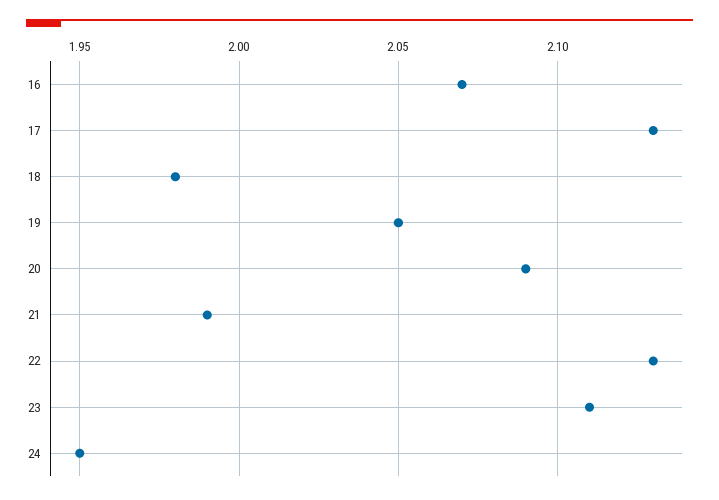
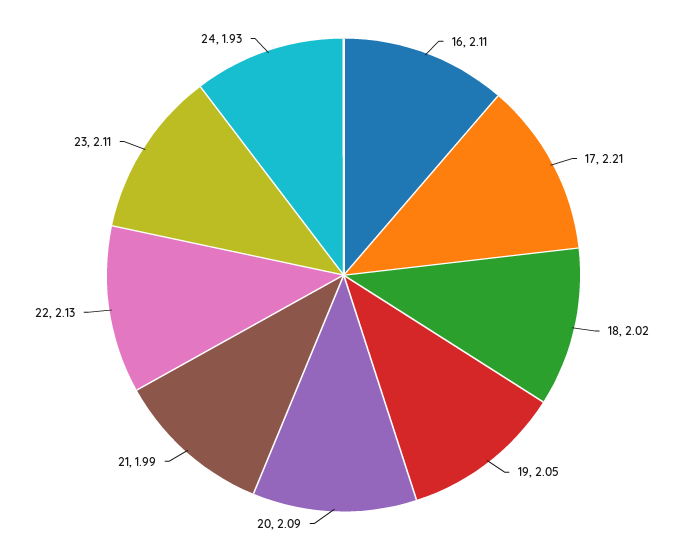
16: 2.07 -> 2.11
17: 2.13 -> 2.21
18: 1.98 -> 2.02
24: 1.95 -> 1.93

